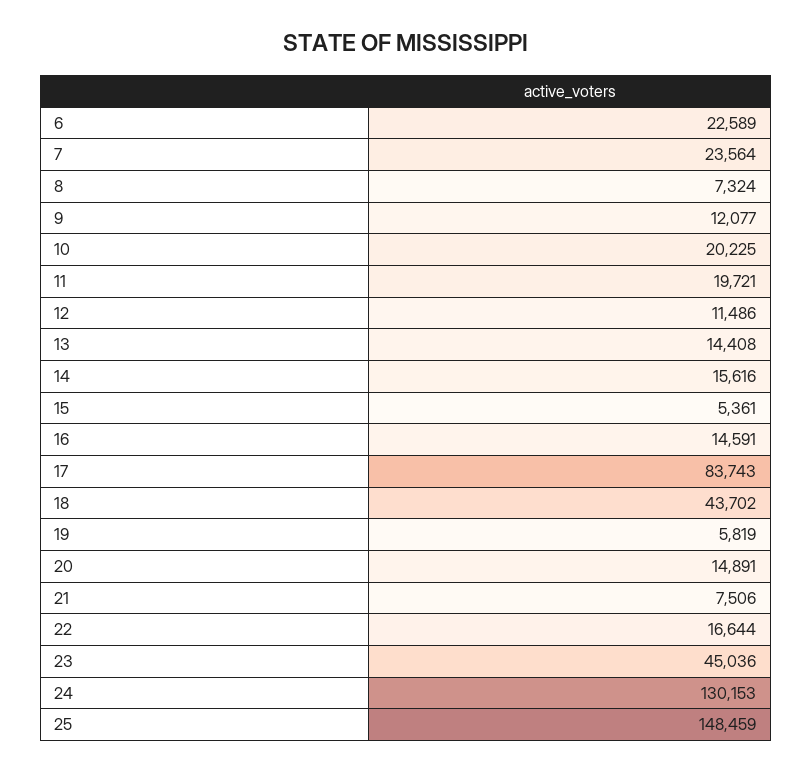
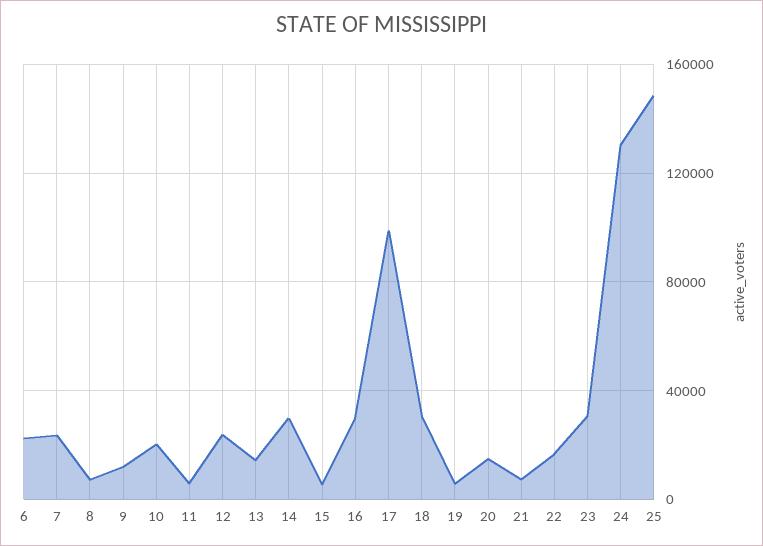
11: 19721 -> 5000
12: 11486 -> 25000
14: 15616 -> 30000
16: 14591 -> 30000
17: 83743 -> 100000
18: 43702 -> 30000
23: 45036 -> 30000

